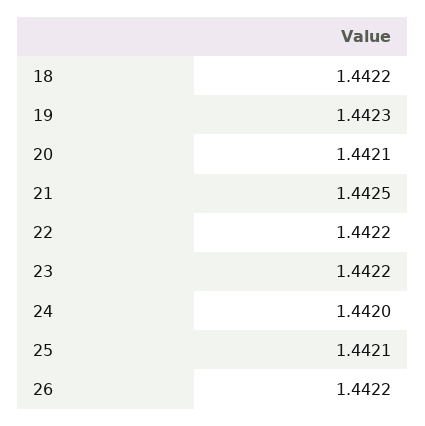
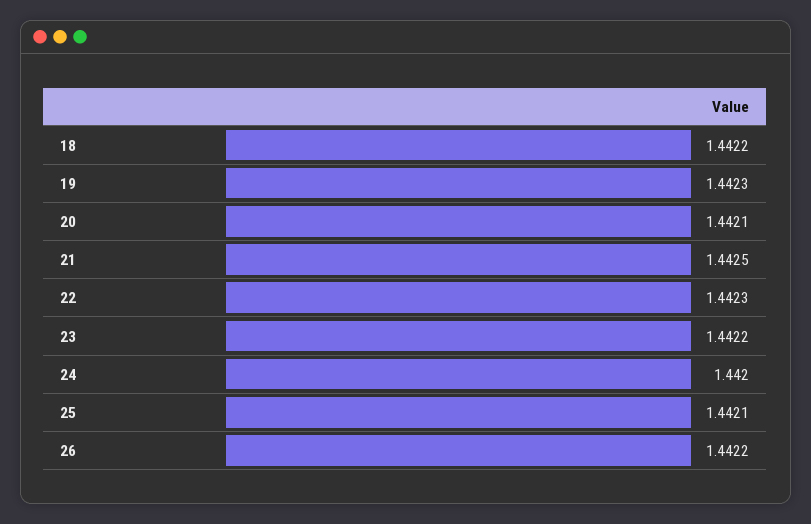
22: 1.4422 -> 1.4423

